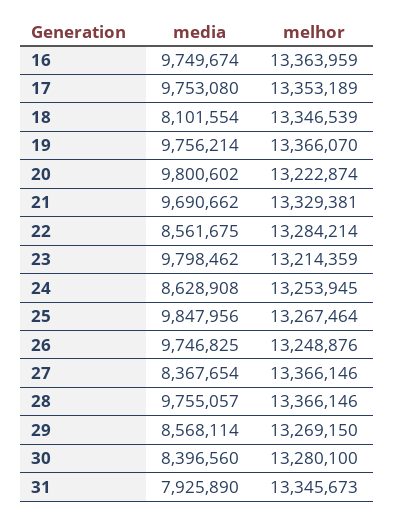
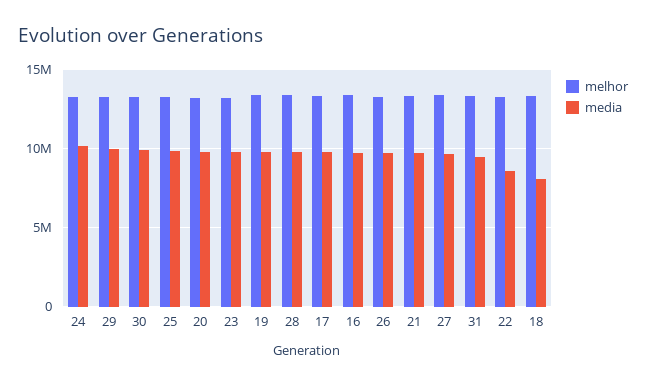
media, 24: 8628908 -> 10000000
media, 27: 8367654 -> 9500000
media, 29: 8568114 -> 10000000
media, 30: 8396560 -> 10000000
media, 31: 7925890 -> 9500000

